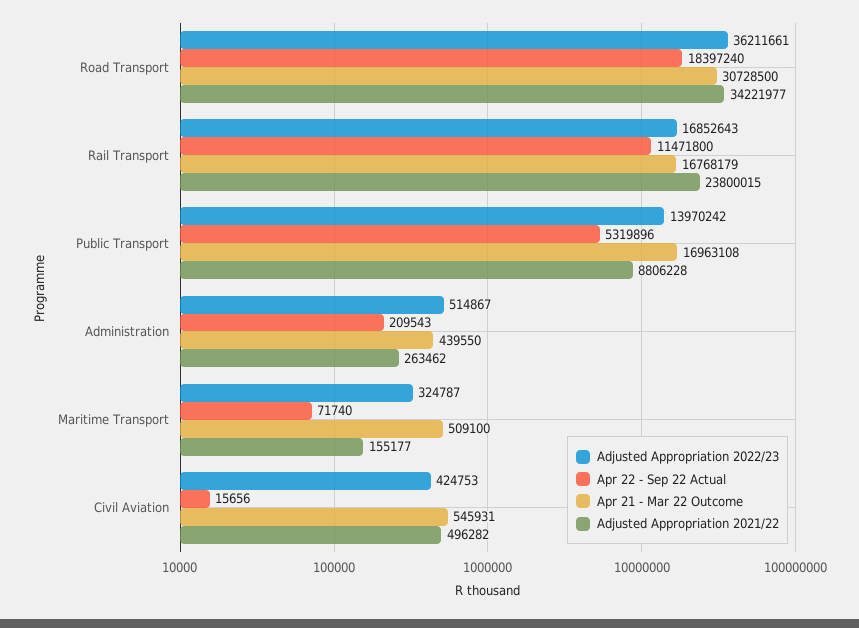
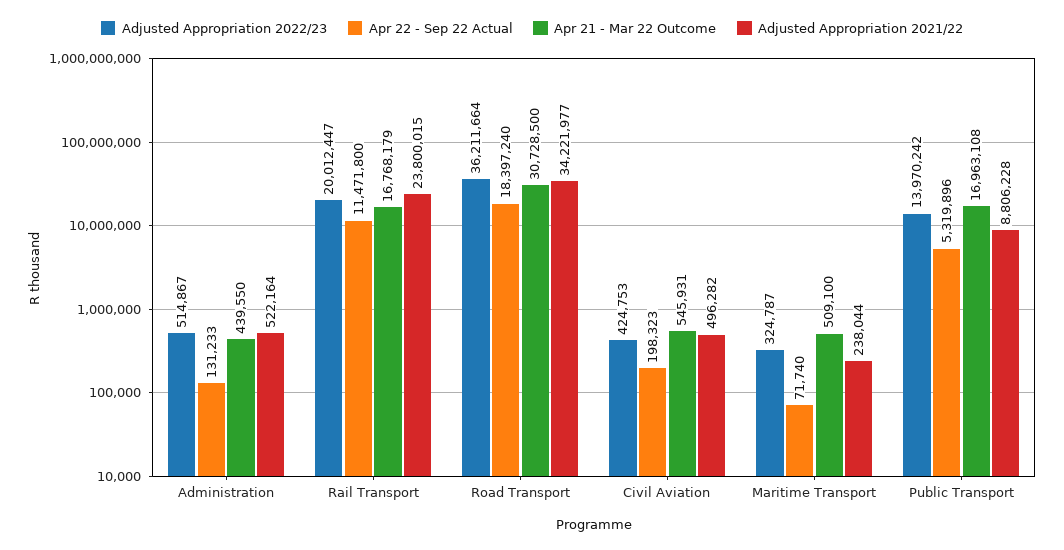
Adjusted Appropriation 2022/23, Road Transport: 36211661 -> 36211664
Adjusted Appropriation 2022/23, Rail Transport: 16852643 -> 20012447
Apr 22 - Sep 22 Actual, Administration: 209543 -> 131233
Adjusted Appropriation 2021/22, Administration: 263462 -> 522164
Adjusted Appropriation 2021/22, Maritime Transport: 155177 -> 238044
Apr 22 - Sep 22 Actual, Civil Aviation: 15656 -> 198323

